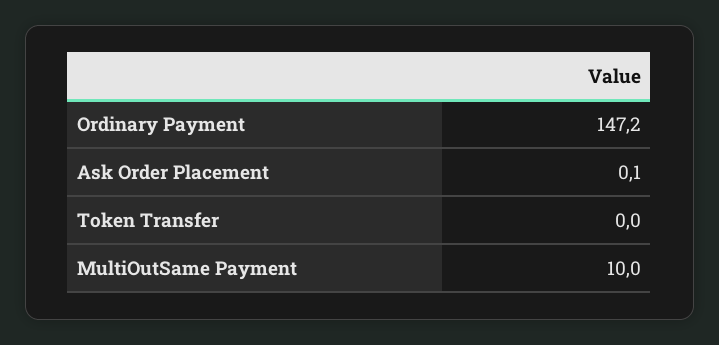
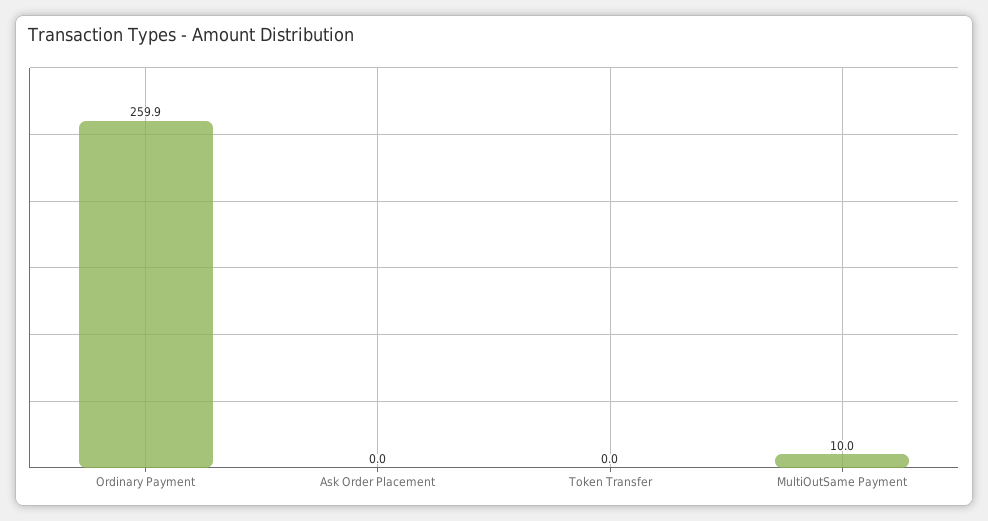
Ordinary Payment: 147.2 -> 259.9
Ask Order Placement: 0.1 -> 0

